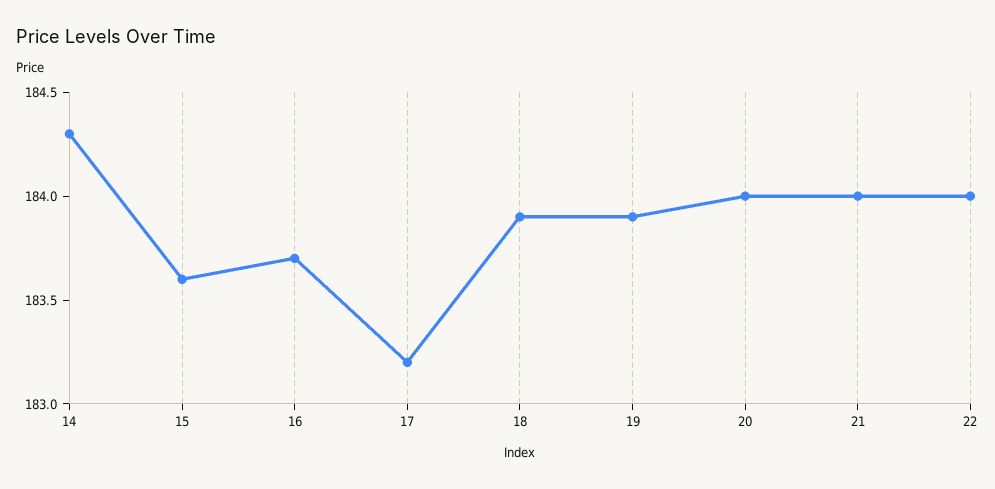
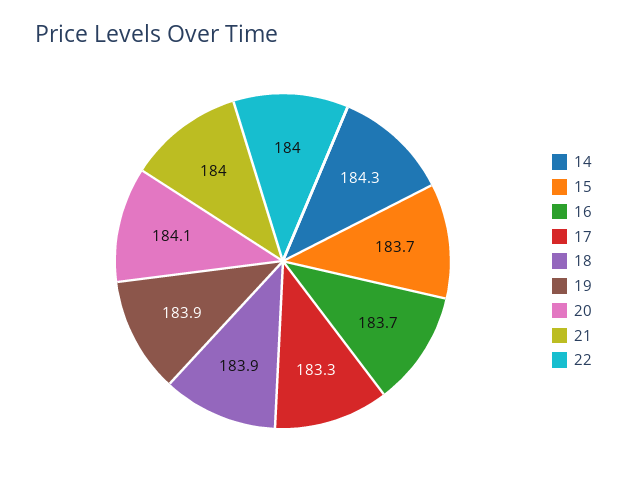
15: 183.6 -> 183.7
17: 183.2 -> 183.3
20: 184 -> 184.1

